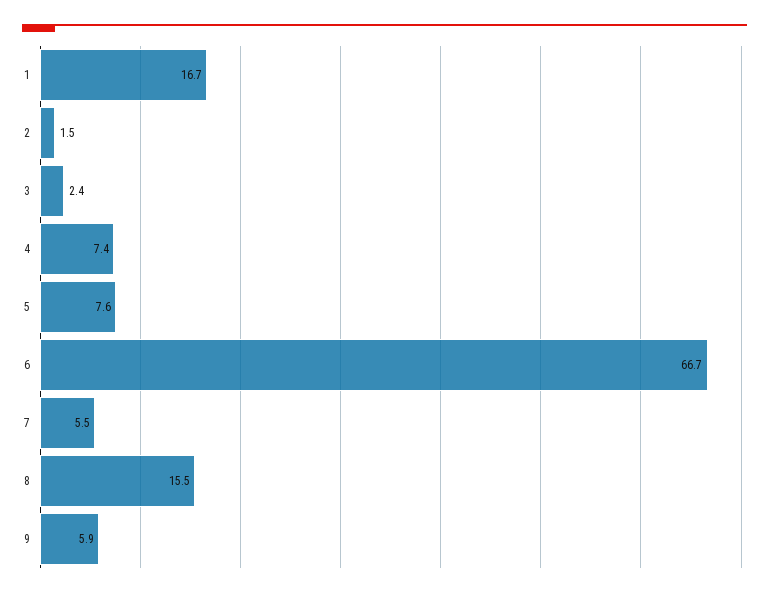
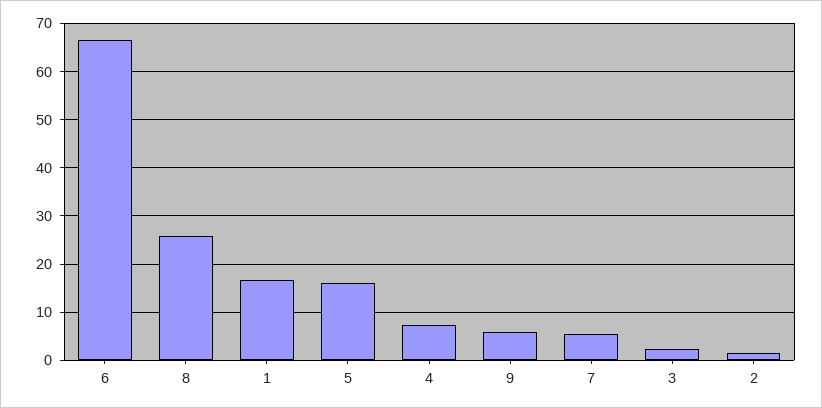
5: 7.6 -> 16
8: 15.5 -> 26

